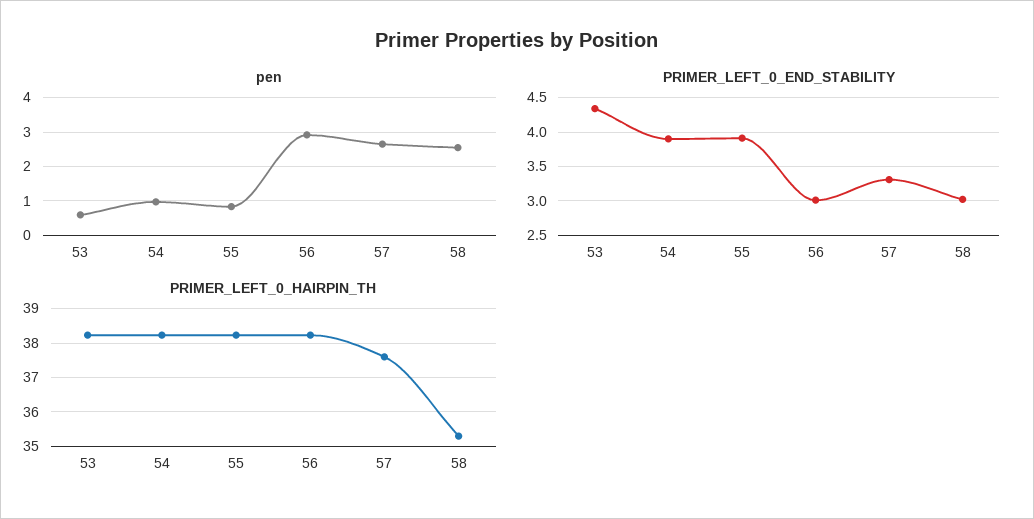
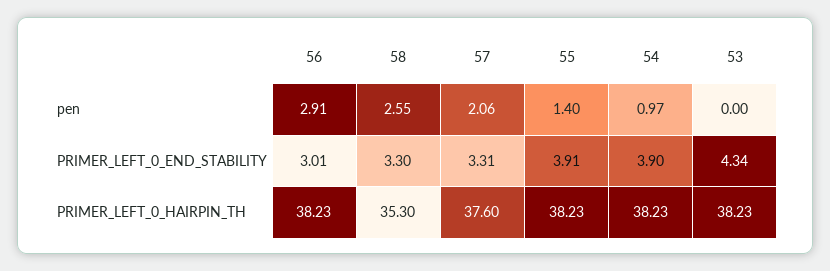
pen, 53: 0.6 -> 0
pen, 55: 0.8 -> 1.4
pen, 57: 2.6 -> 2.06
PRIMER_LEFT_0_END_STABILITY, 58: 3 -> 3.3

